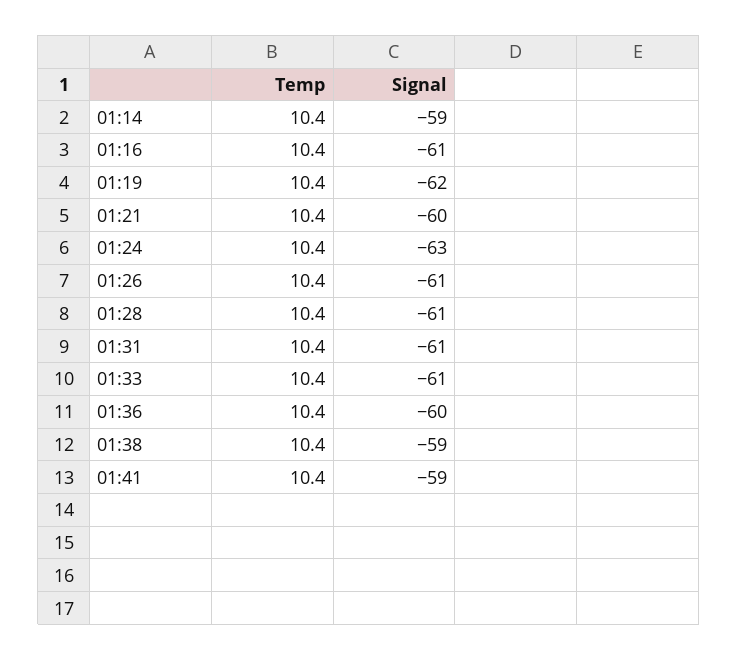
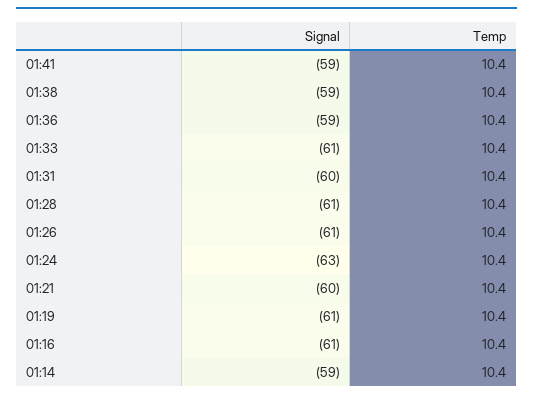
Signal, 01:19: -62 -> -61
Signal, 01:31: -61 -> -60
Signal, 01:36: -60 -> -59

